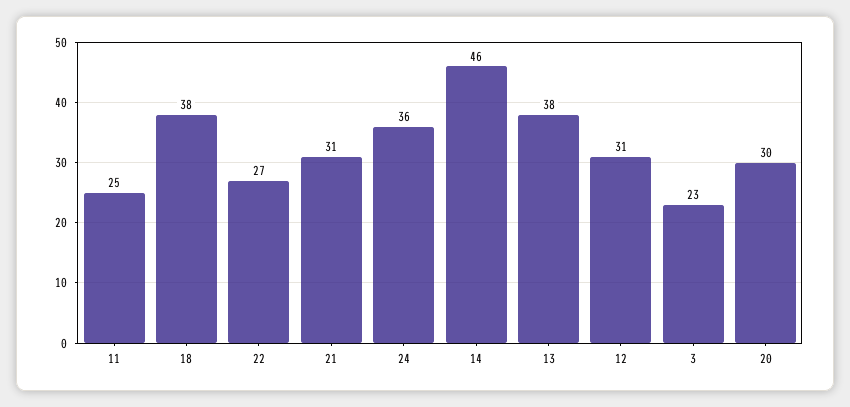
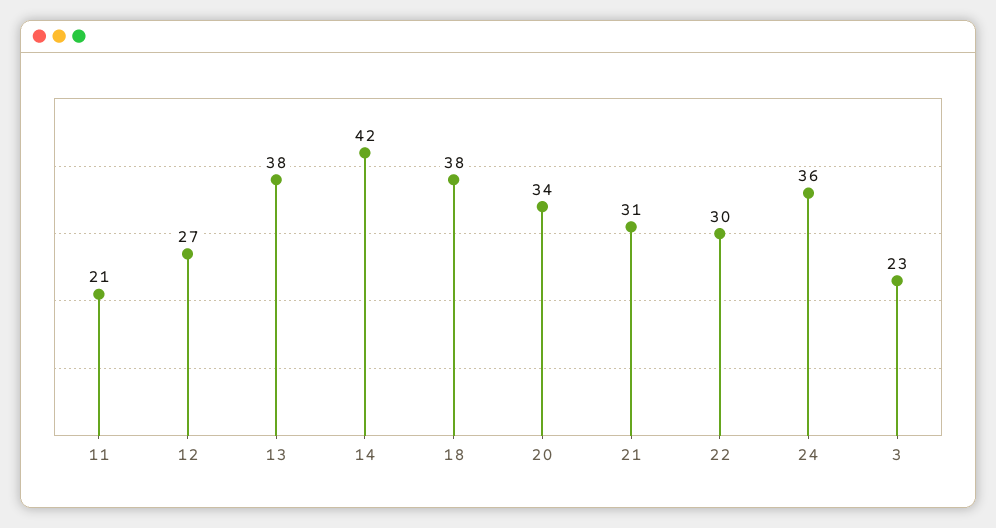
11: 25 -> 21
22: 27 -> 30
14: 46 -> 42
12: 31 -> 27
20: 30 -> 34

